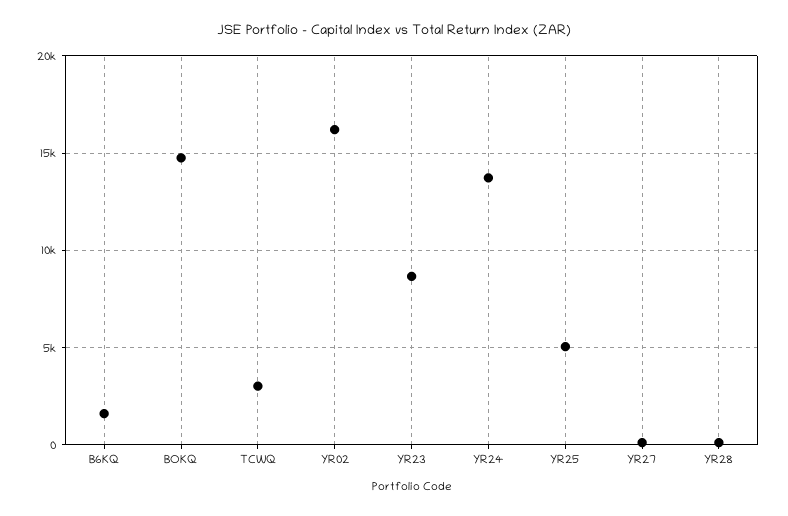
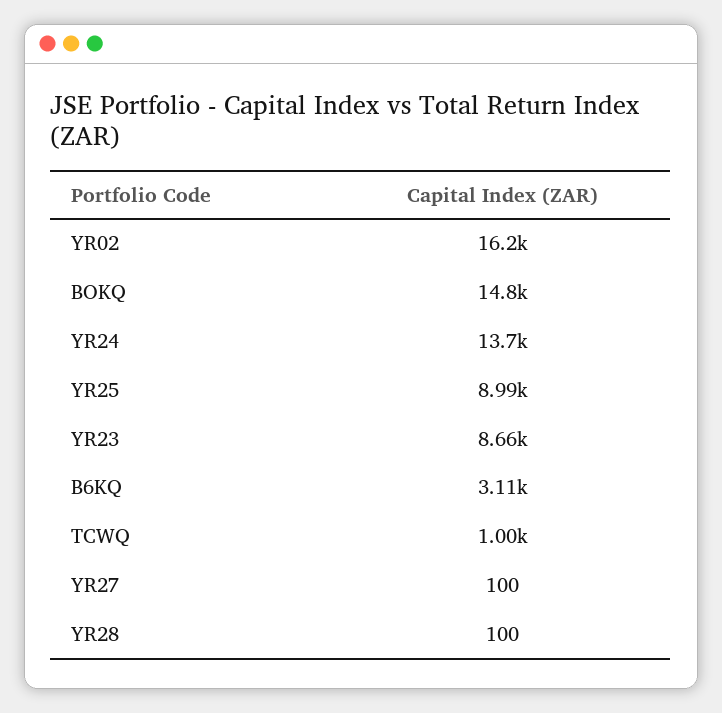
B6KQ: 1500 -> 3110
TCWQ: 3000 -> 1000
YR25: 5000 -> 8990

